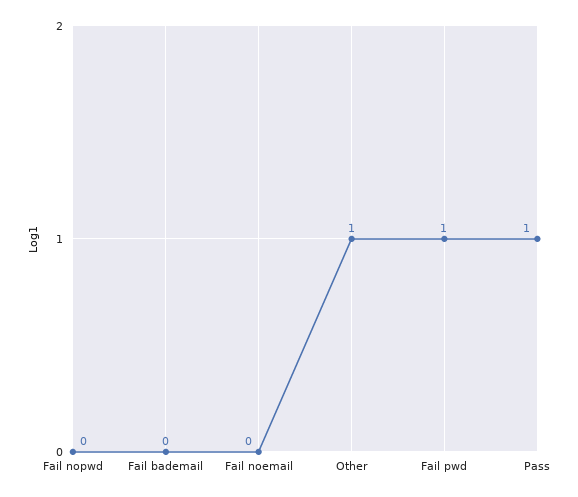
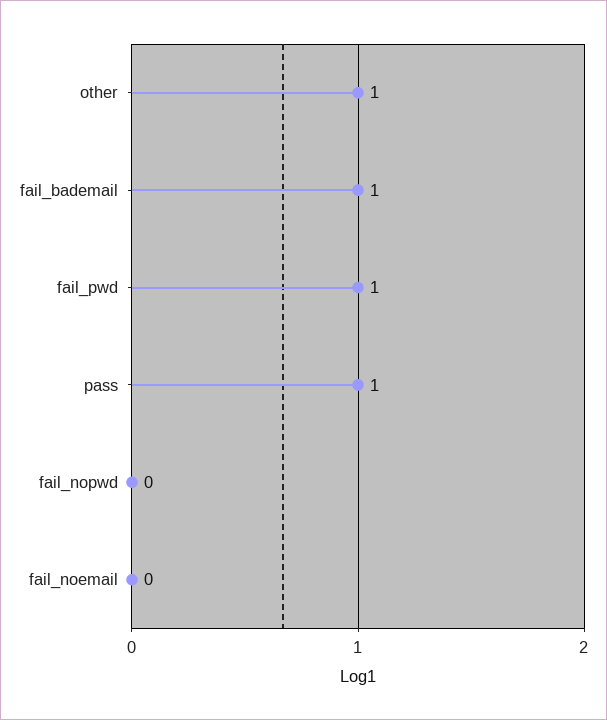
Fail bademail: 0 -> 1

